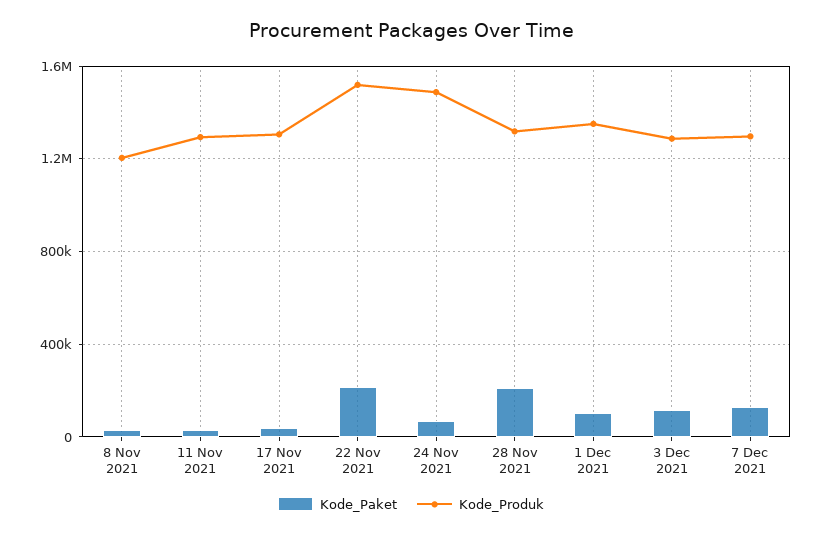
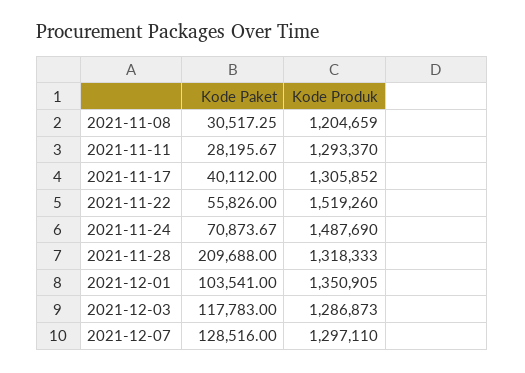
Kode_Paket, 22 Nov 2021: 200000 -> 55826

